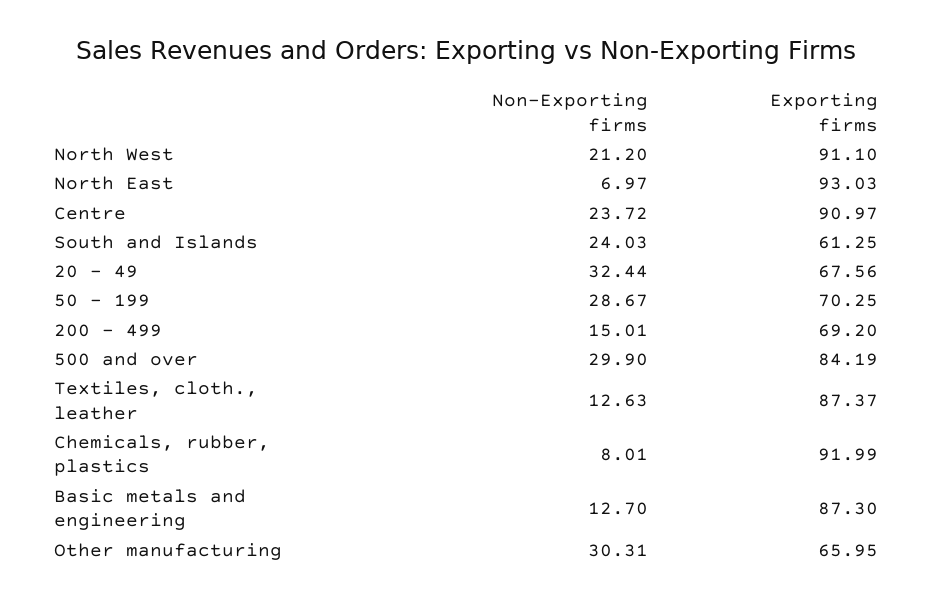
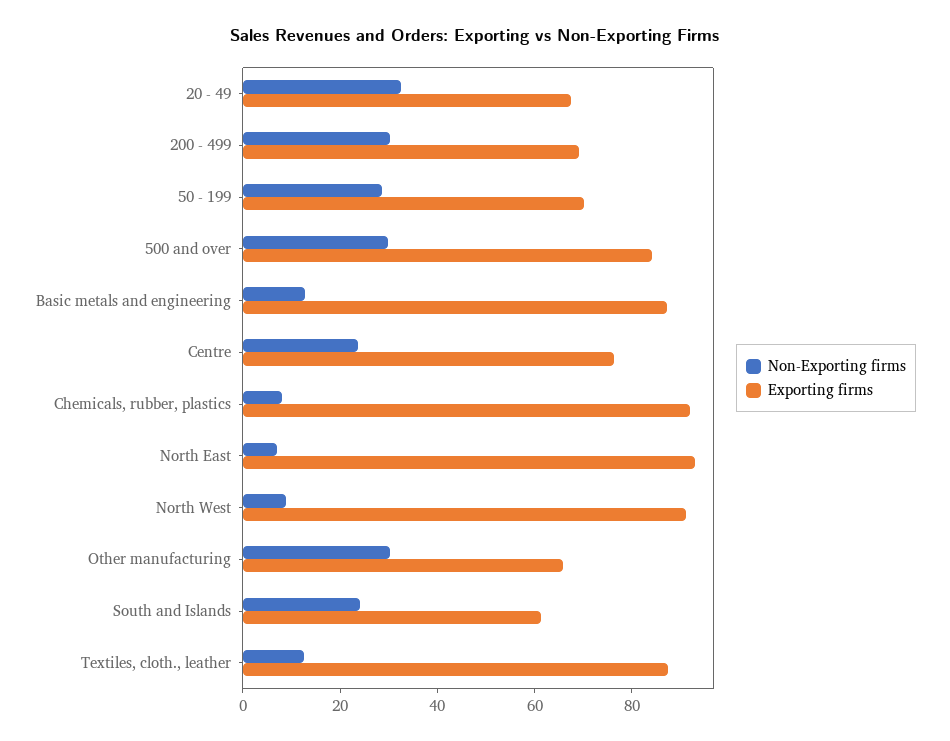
Non-Exporting firms, North West: 21.2 -> 10
Exporting firms, Centre: 90.97 -> 75
Non-Exporting firms, 200 - 499: 15.01 -> 30

